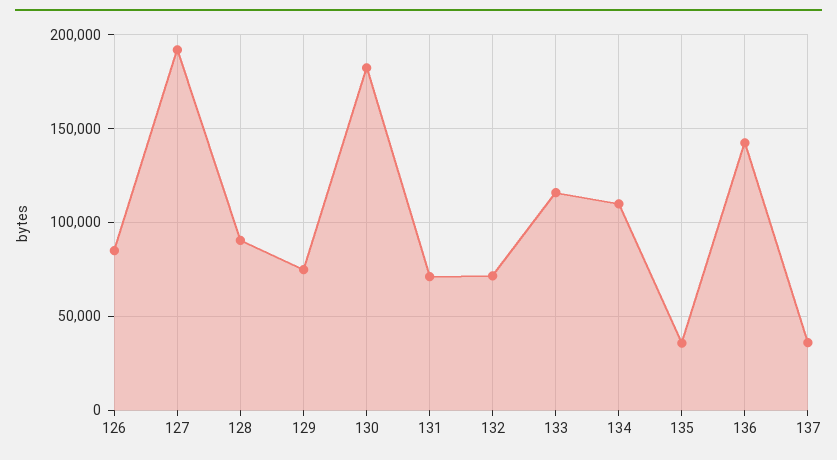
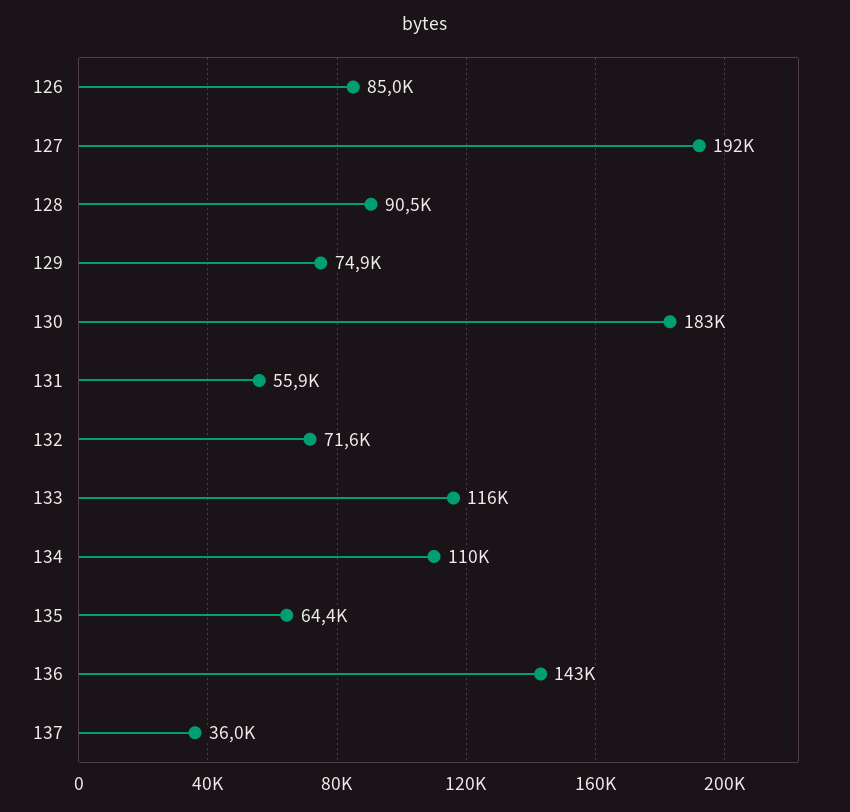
131: 70000 -> 55900
135: 35000 -> 64400

